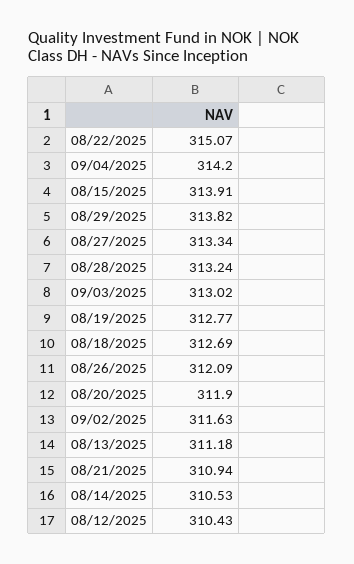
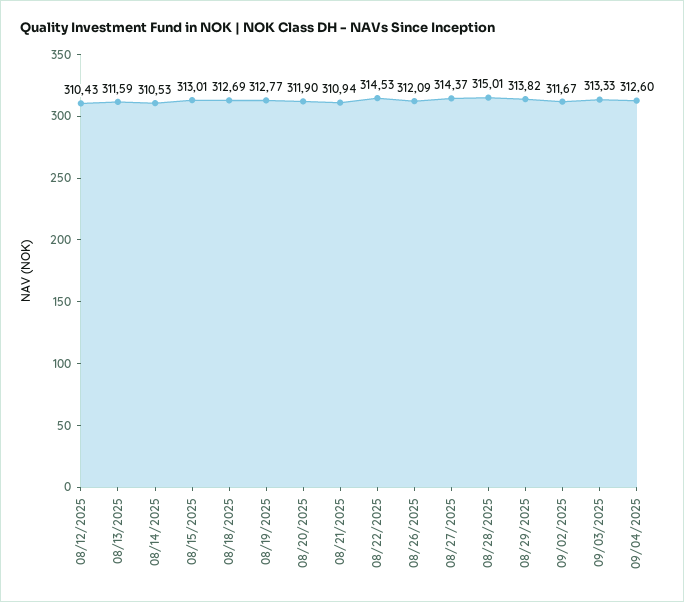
08/22/2025: 315.07 -> 314.53
09/04/2025: 314.2 -> 312.6
08/15/2025: 313.91 -> 313.01
08/27/2025: 313.34 -> 314.37
08/28/2025: 313.24 -> 315.01
09/03/2025: 313.02 -> 313.33
09/02/2025: 311.63 -> 311.67
08/13/2025: 311.18 -> 311.59

